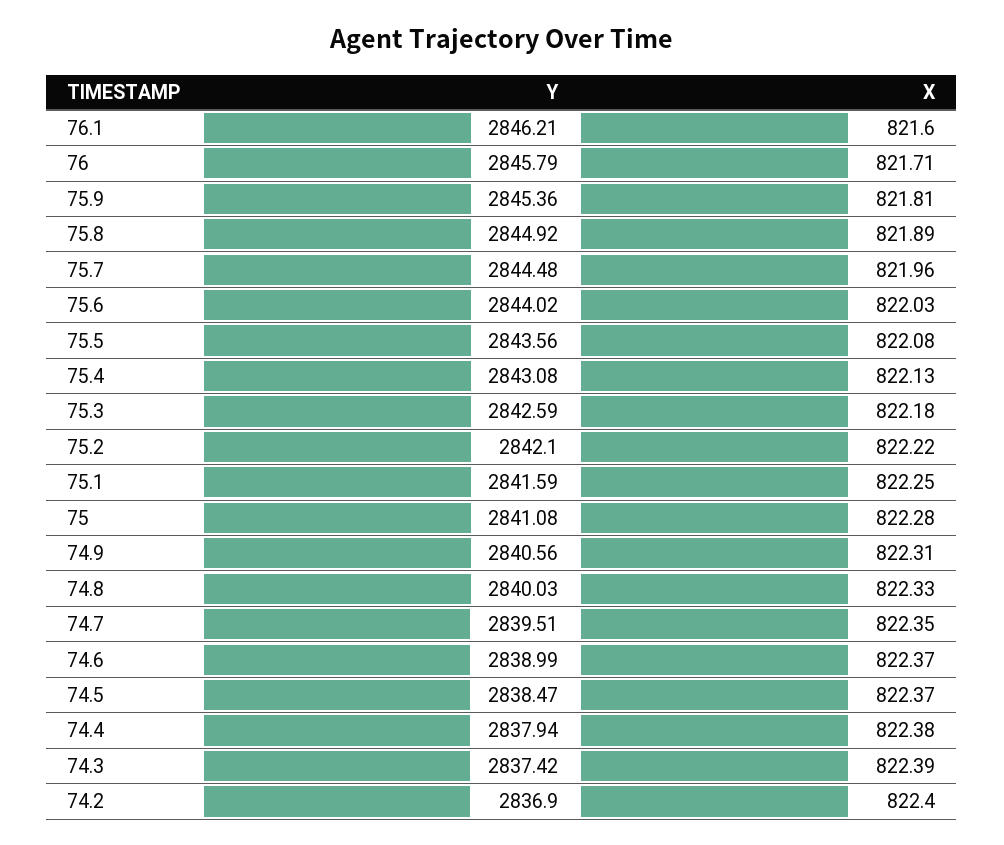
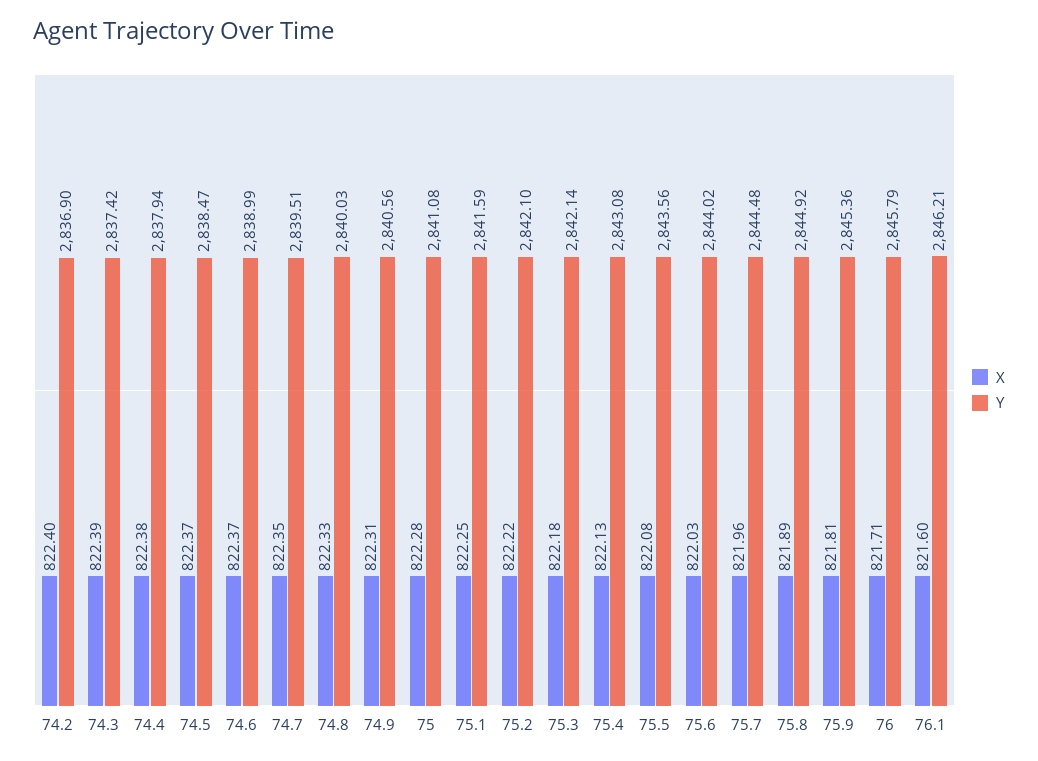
Y, 75.3: 2842.59 -> 2842.14

